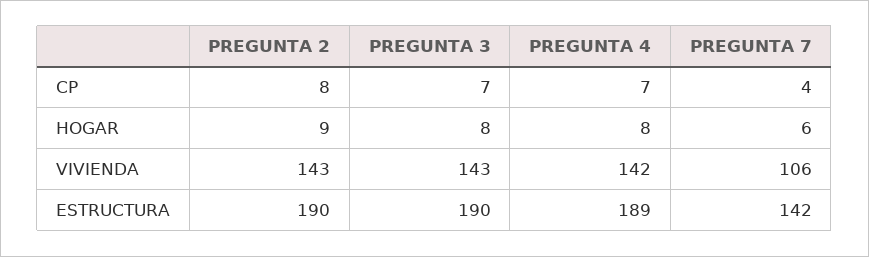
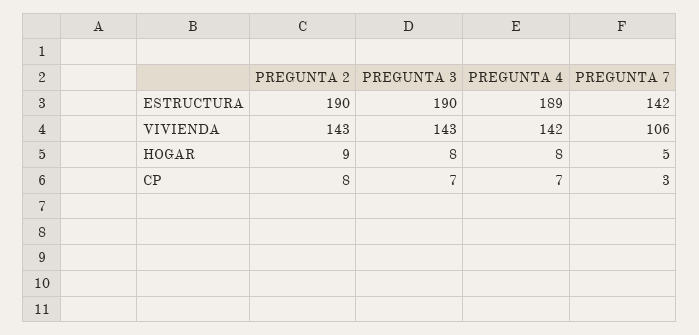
PREGUNTA 7, CP: 4 -> 3
PREGUNTA 7, HOGAR: 6 -> 5

